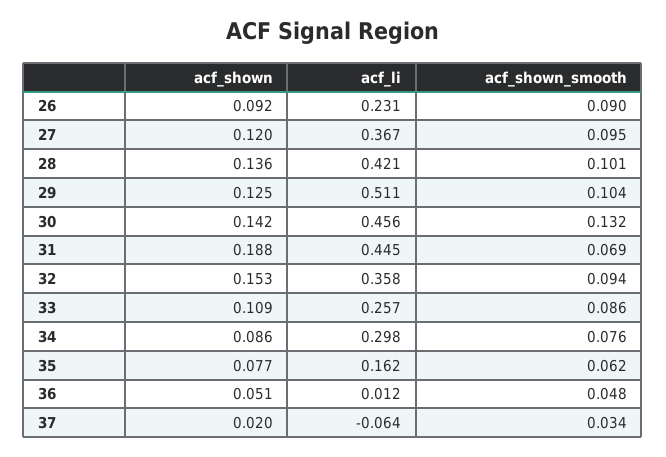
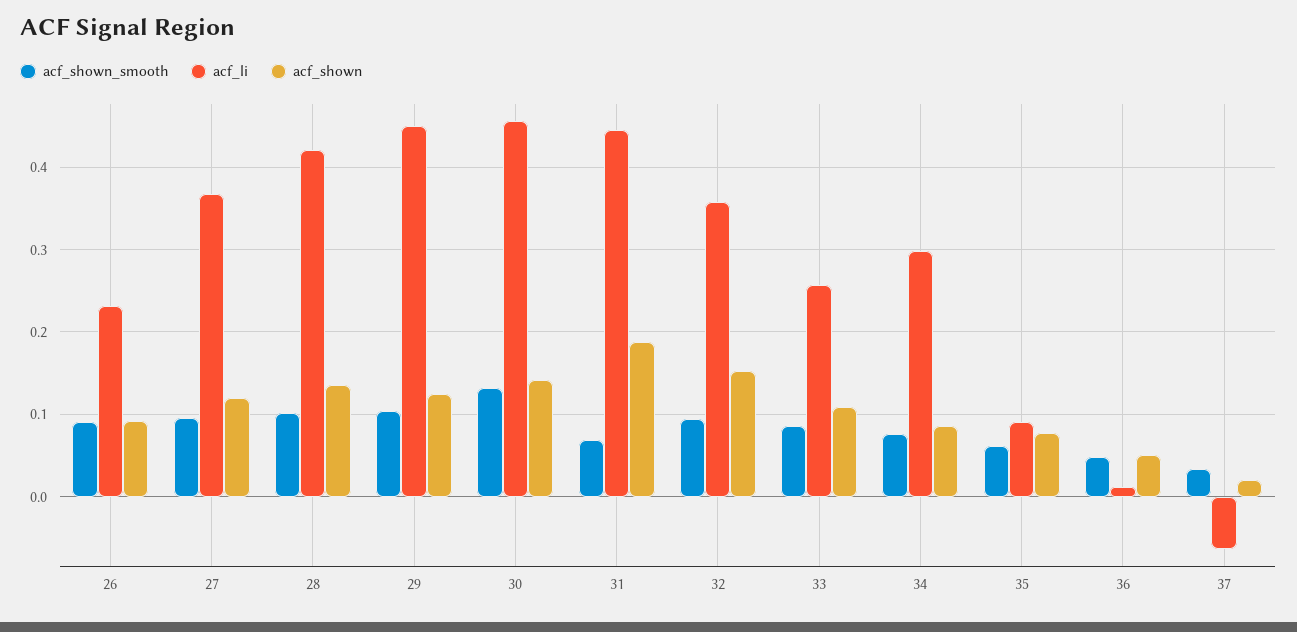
acf_li, 29: 0.511 -> 0.45
acf_li, 35: 0.162 -> 0.09

